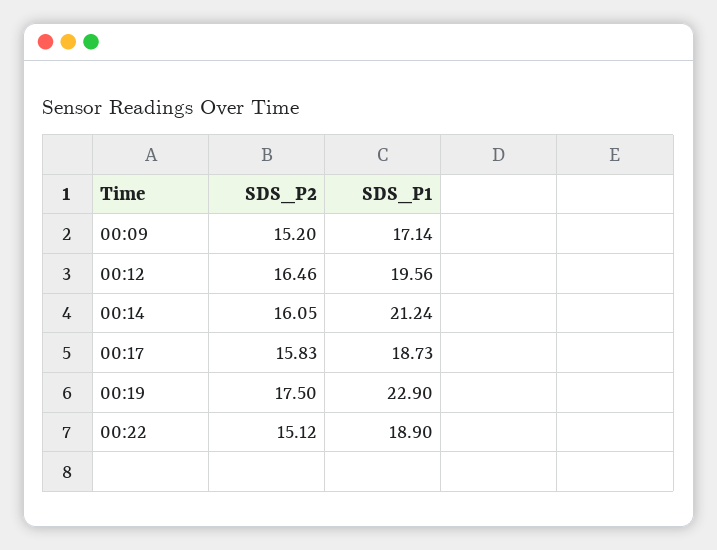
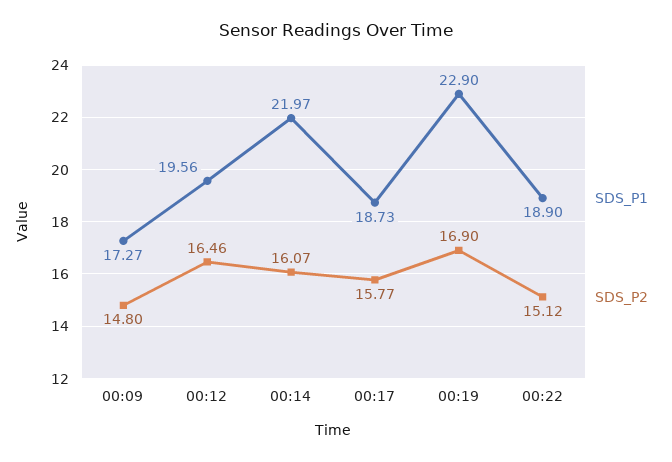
SDS_P2, 00:09: 15.2 -> 14.8
SDS_P1, 00:09: 17.14 -> 17.27
SDS_P2, 00:14: 16.05 -> 16.07
SDS_P1, 00:14: 21.24 -> 21.97
SDS_P2, 00:17: 15.83 -> 15.77
SDS_P2, 00:19: 17.5 -> 16.9

